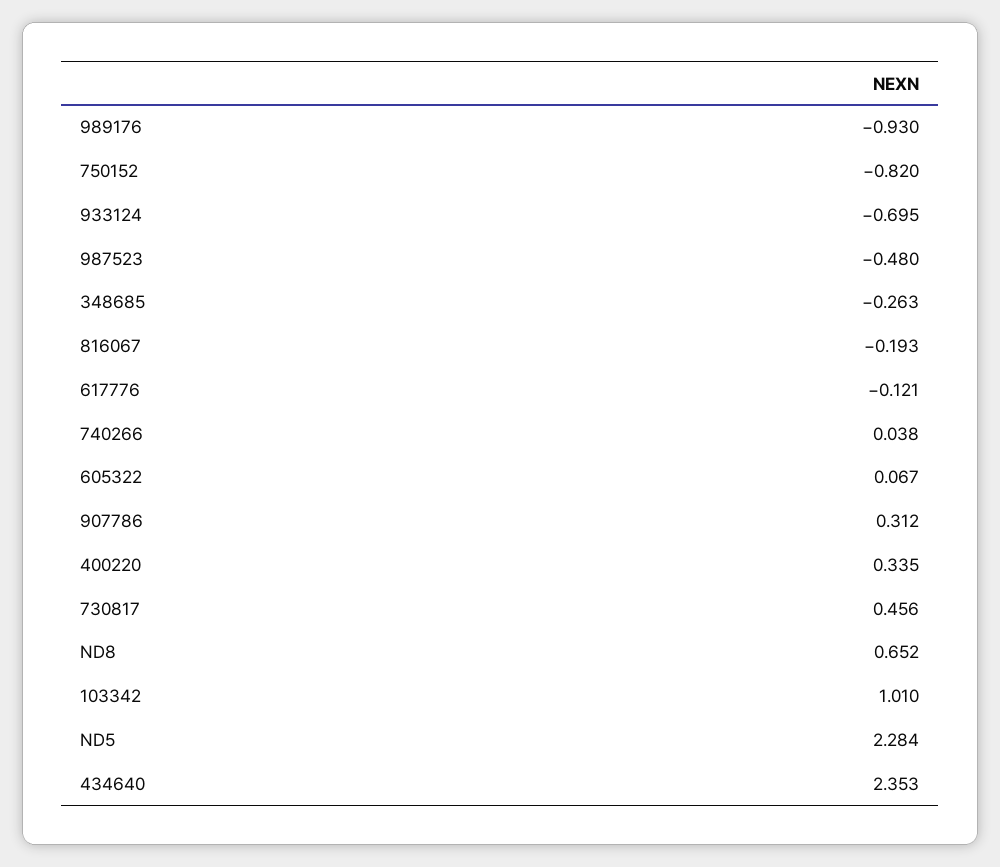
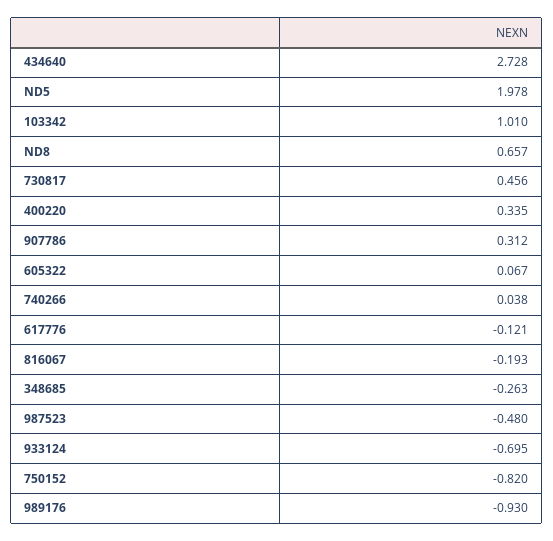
ND8: 0.652 -> 0.657
ND5: 2.284 -> 1.978
434640: 2.353 -> 2.728

